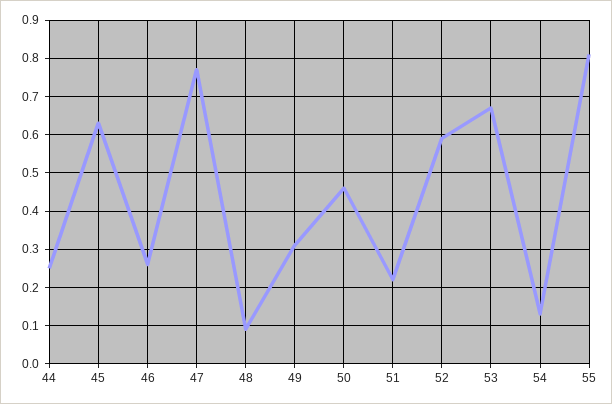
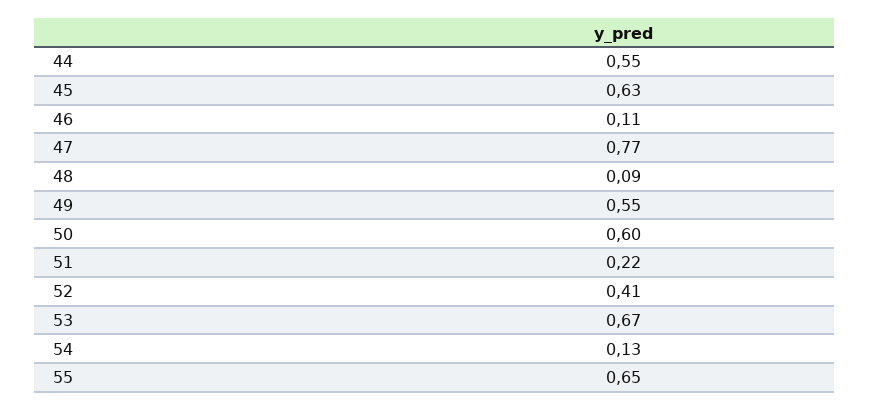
44: 0.25 -> 0.55
46: 0.25 -> 0.11
49: 0.3 -> 0.55
50: 0.45 -> 0.6
52: 0.6 -> 0.41
55: 0.8 -> 0.65

